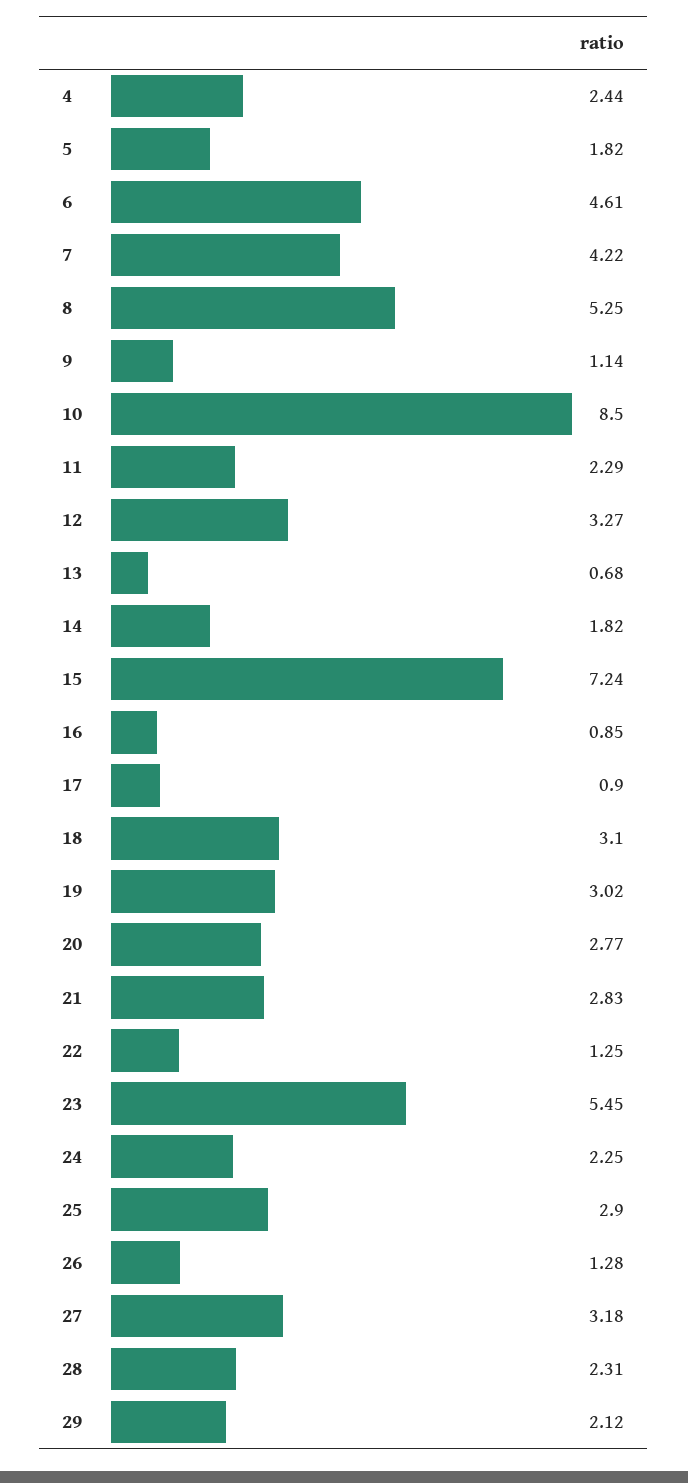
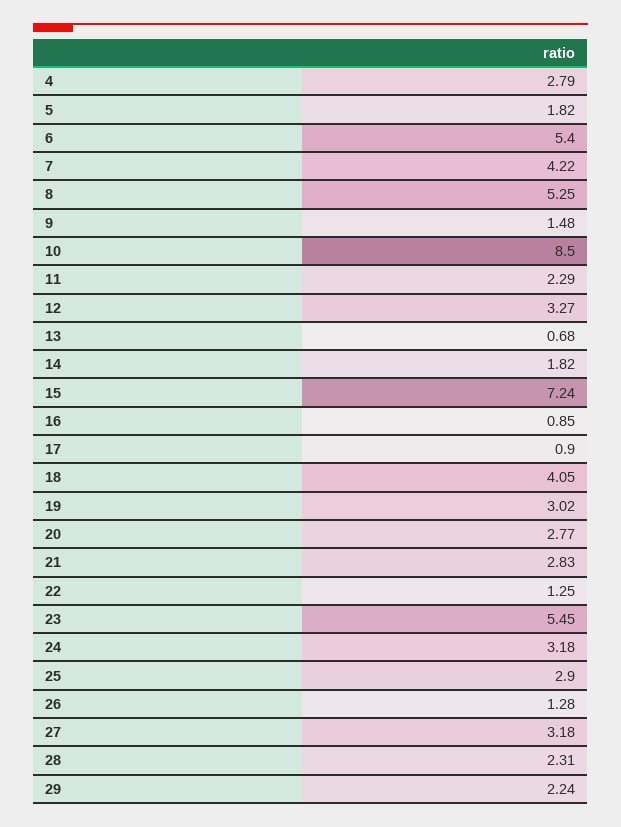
4: 2.44 -> 2.79
6: 4.61 -> 5.4
9: 1.14 -> 1.48
18: 3.1 -> 4.05
24: 2.25 -> 3.18
29: 2.12 -> 2.24

